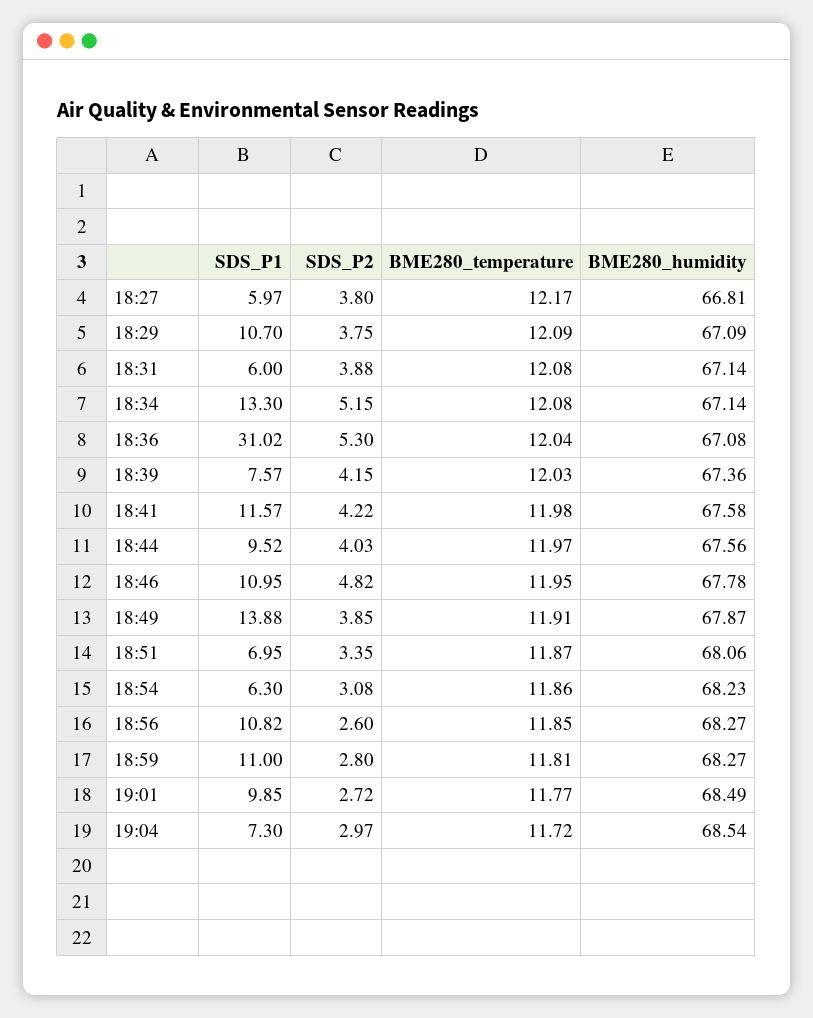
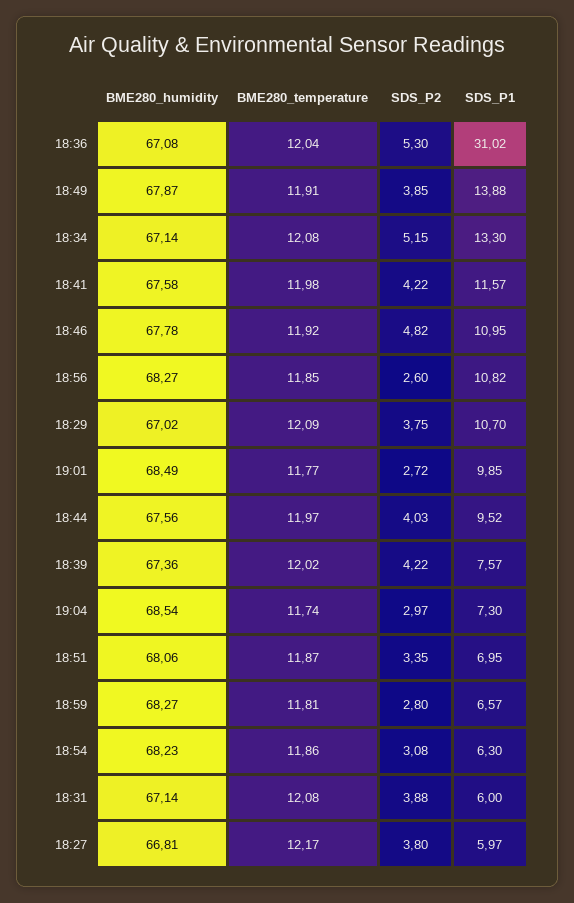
BME280_humidity, 18:29: 67.09 -> 67.02
SDS_P2, 18:39: 4.15 -> 4.22
BME280_temperature, 18:39: 12.03 -> 12.02
BME280_temperature, 18:46: 11.95 -> 11.92
SDS_P1, 18:59: 11 -> 6.57
BME280_temperature, 19:04: 11.72 -> 11.74

